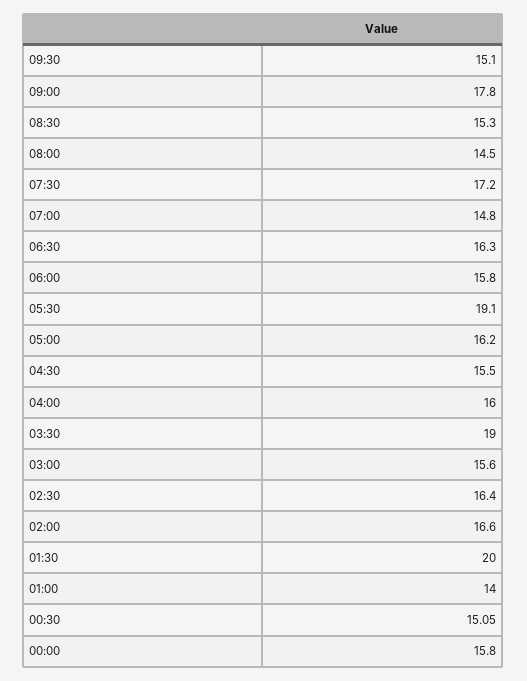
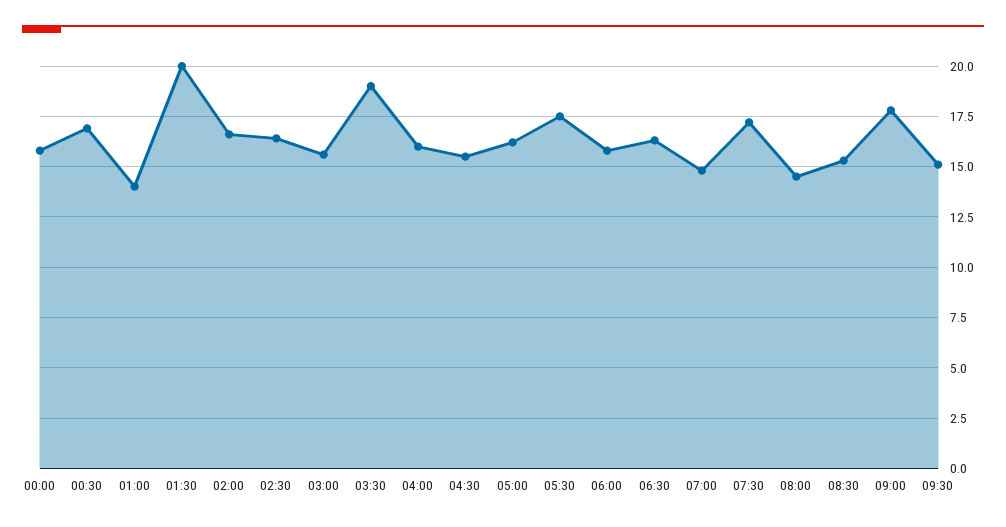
05:30: 19.1 -> 17.5
00:30: 15.05 -> 17

